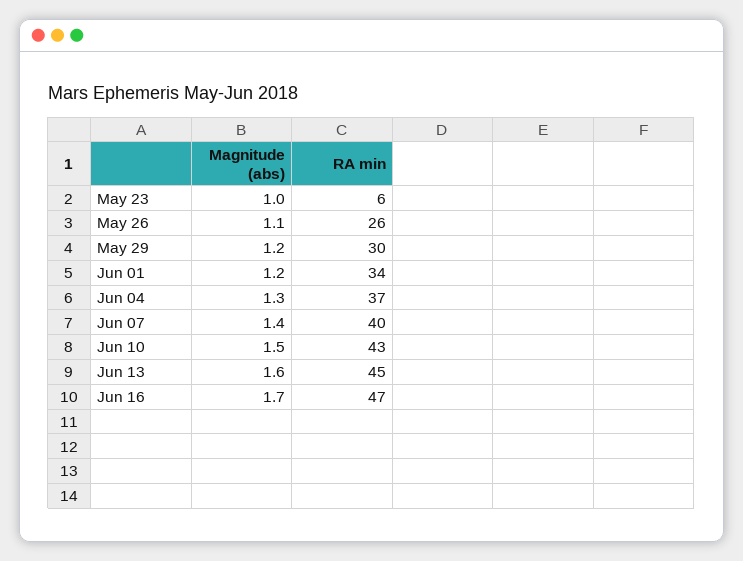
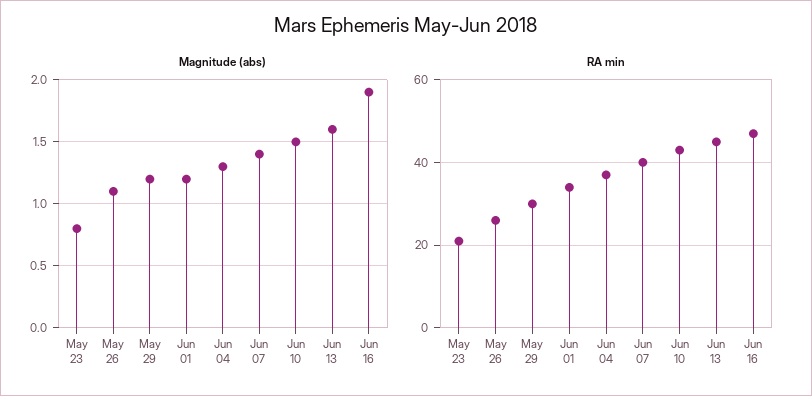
Magnitude (abs), May 23: 1 -> 0.8
RA min, May 23: 6 -> 20
Magnitude (abs), Jun 16: 1.7 -> 1.9

